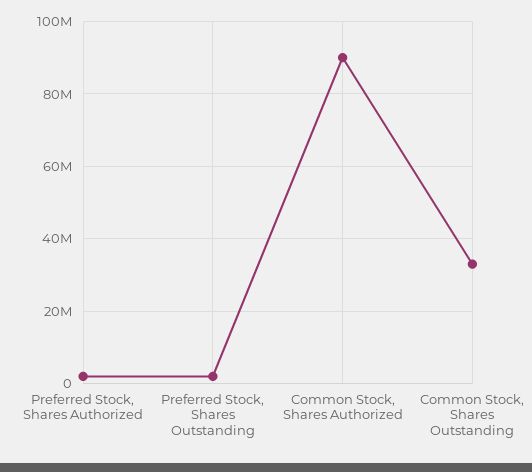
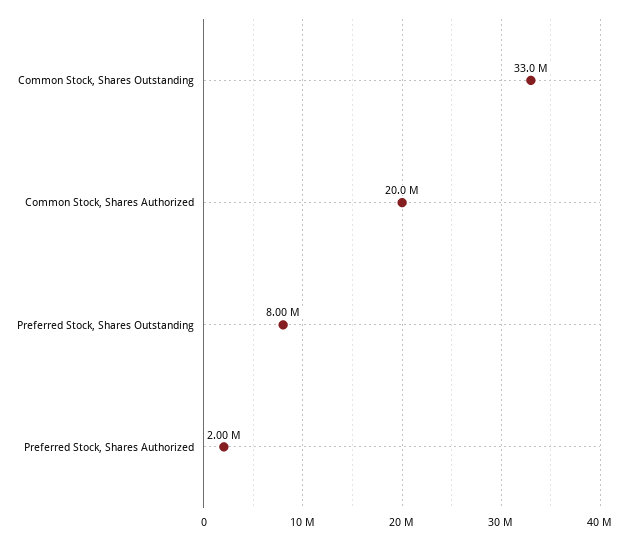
Preferred Stock, Shares Outstanding: 2000000 -> 8000000
Common Stock, Shares Authorized: 90000000 -> 20000000

